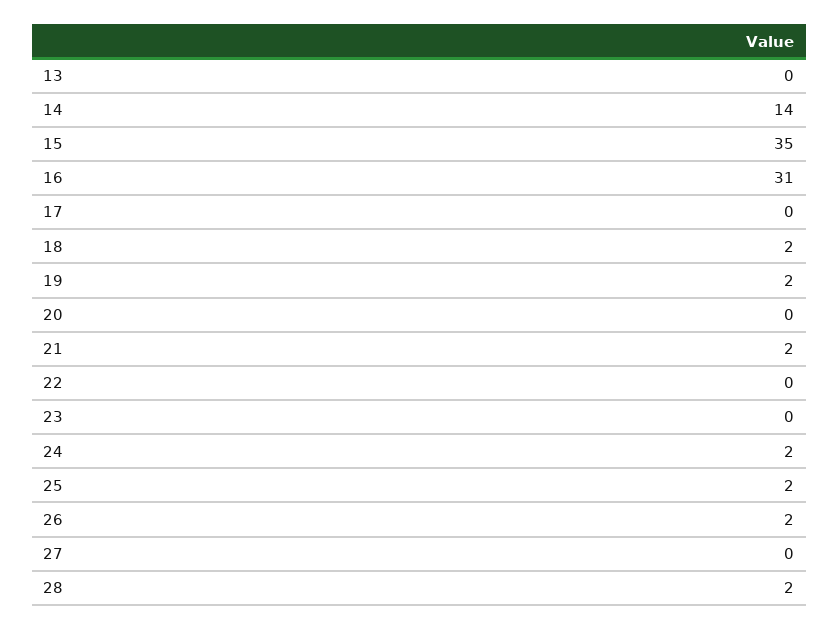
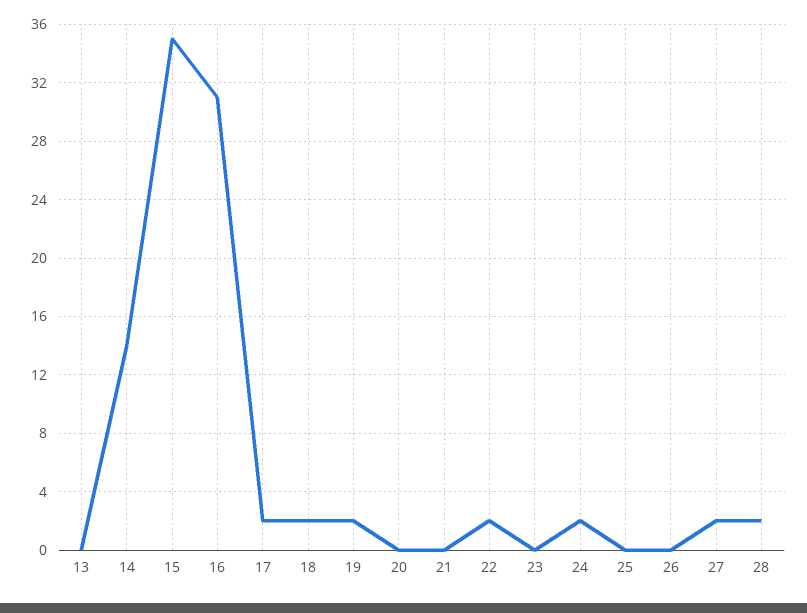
17: 0 -> 2
21: 2 -> 0
22: 0 -> 2
25: 2 -> 0
26: 2 -> 0
27: 0 -> 2

